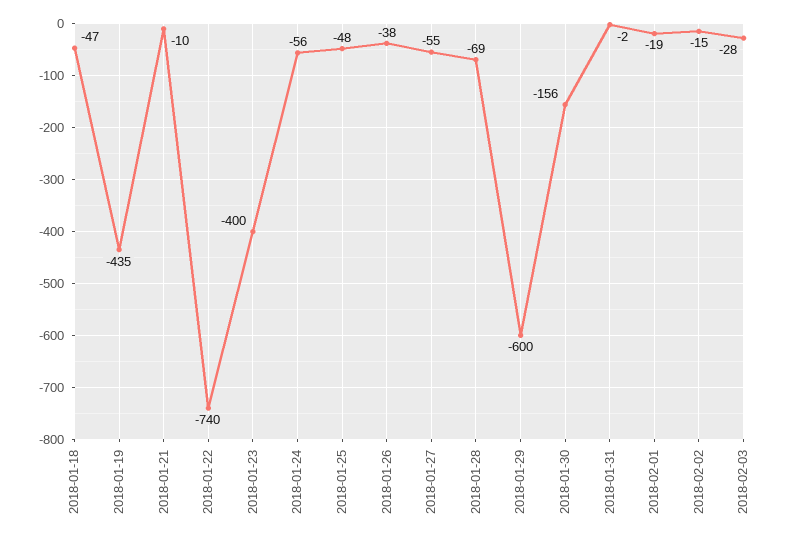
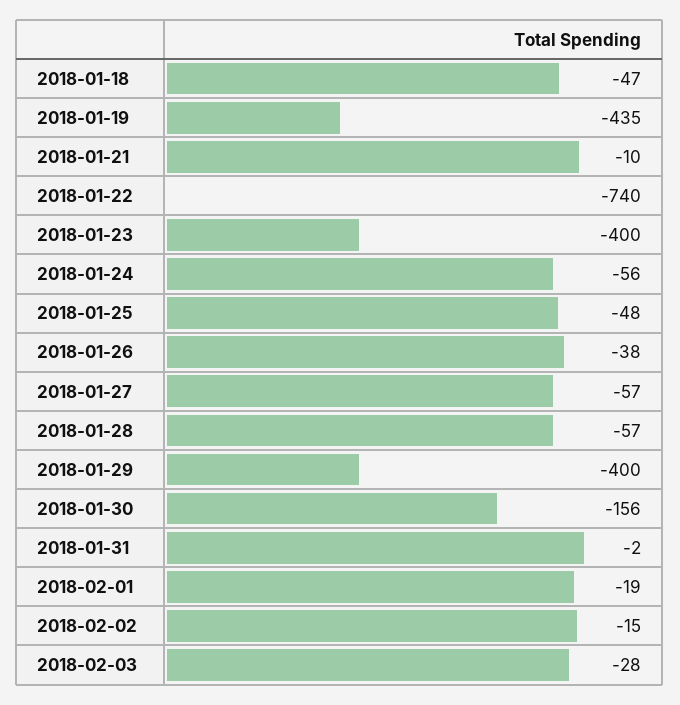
2018-01-27: -55 -> -57
2018-01-28: -69 -> -57
2018-01-29: -600 -> -400

